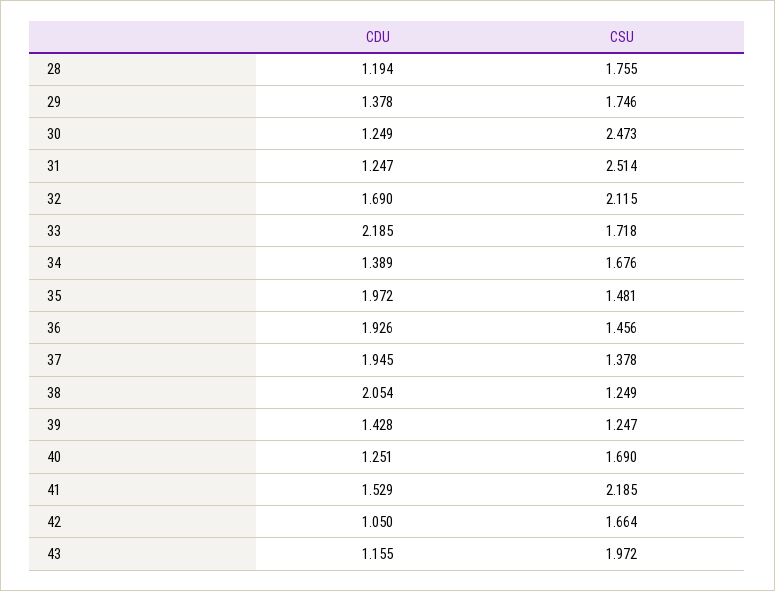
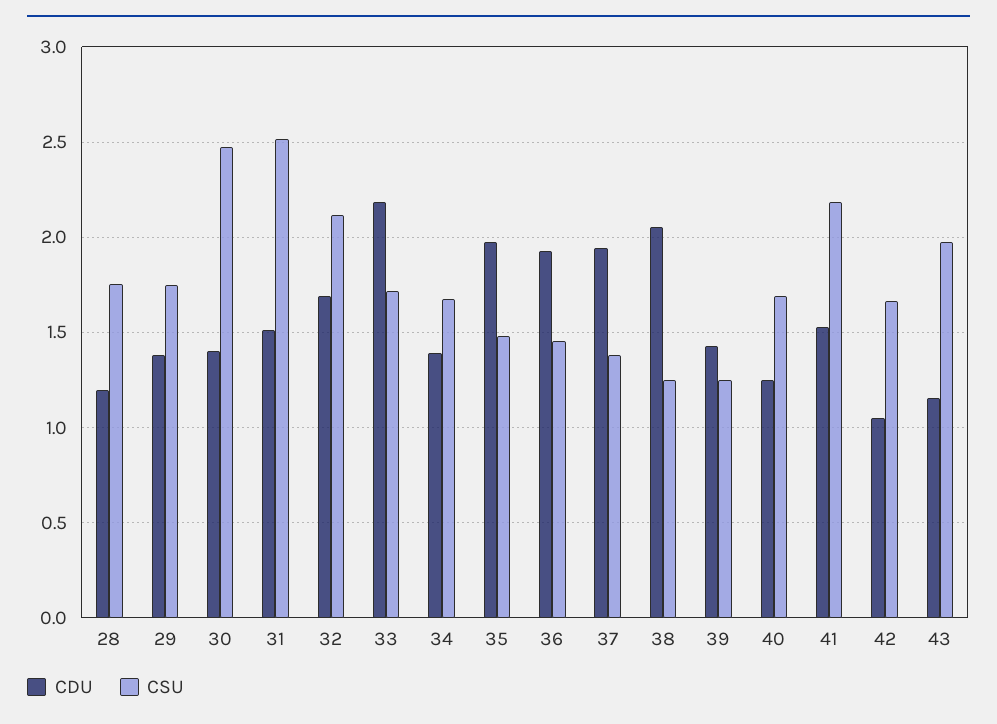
CDU, 30: 1.249 -> 1.4
CDU, 31: 1.247 -> 1.5

